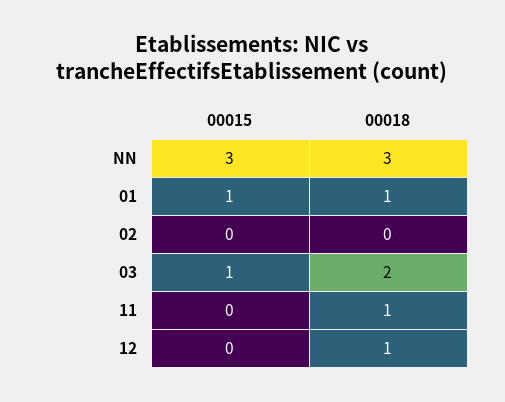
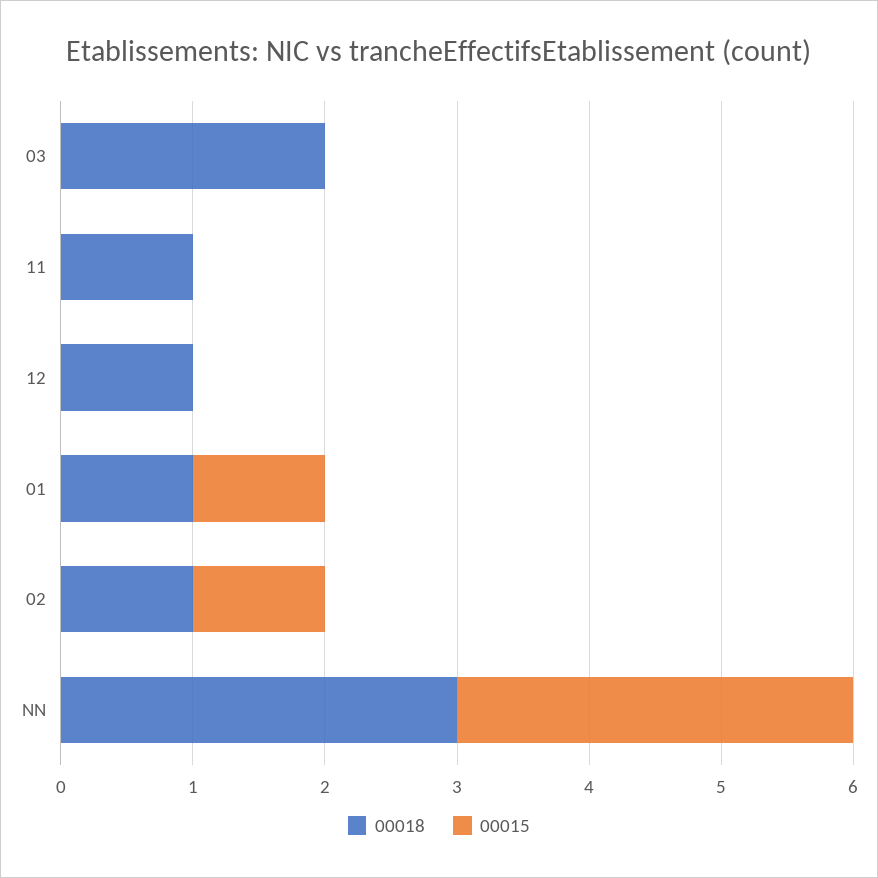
00015, 02: 0 -> 1
00018, 02: 0 -> 1
00015, 03: 1 -> 0

